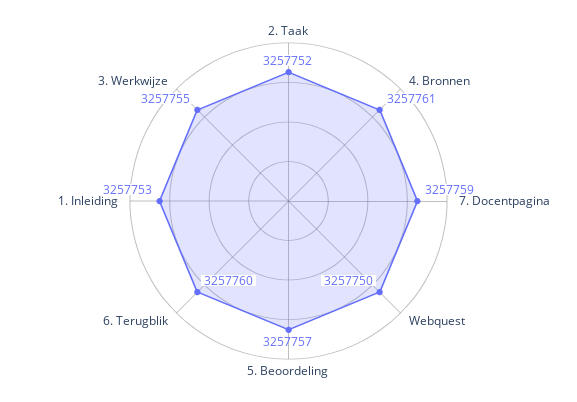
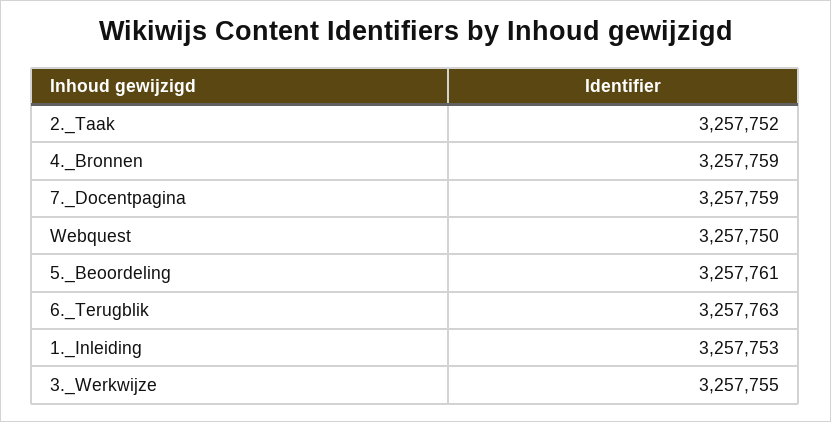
4. Bronnen: 3257761 -> 3257759
5. Beoordeling: 3257757 -> 3257761
6. Terugblik: 3257760 -> 3257763

